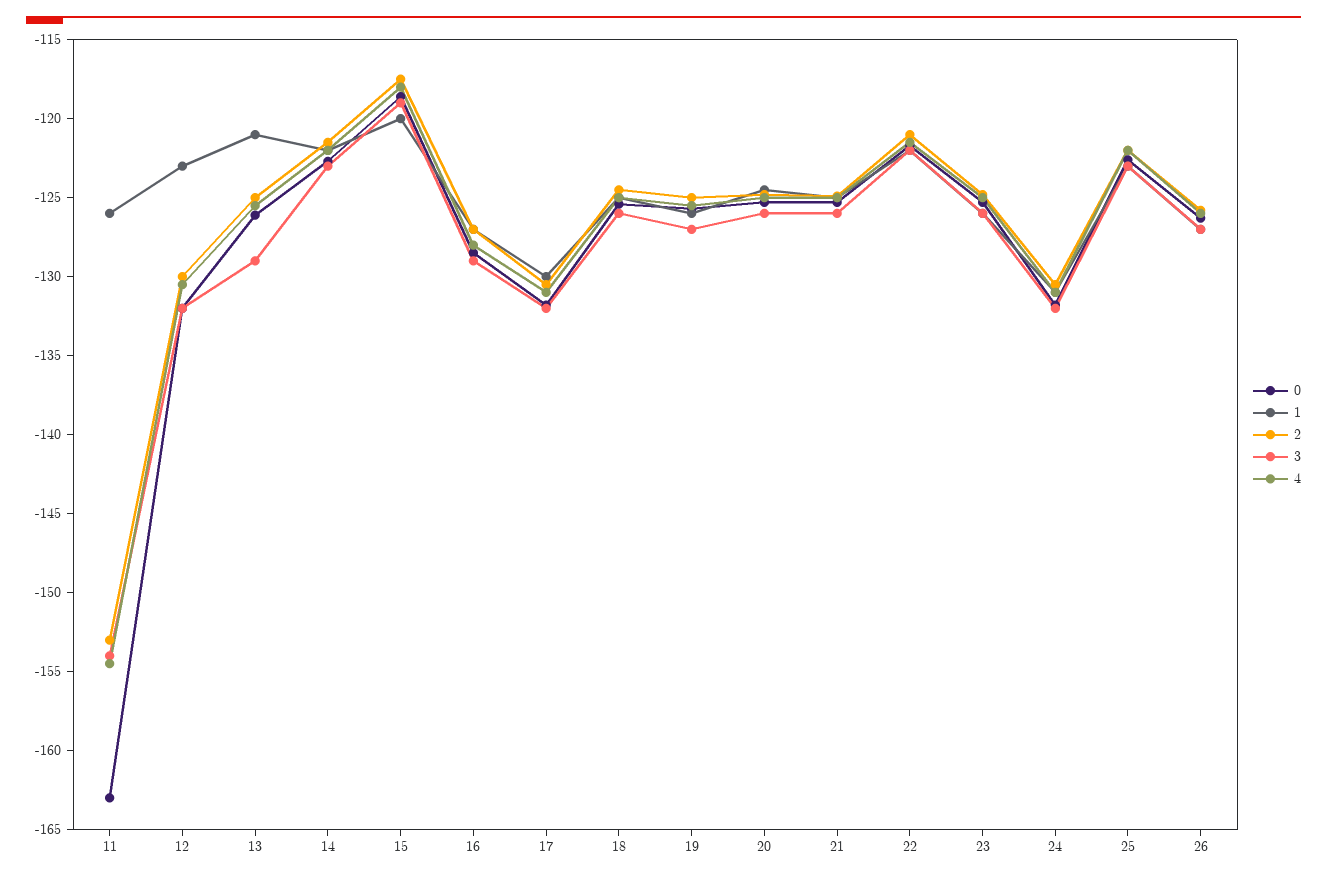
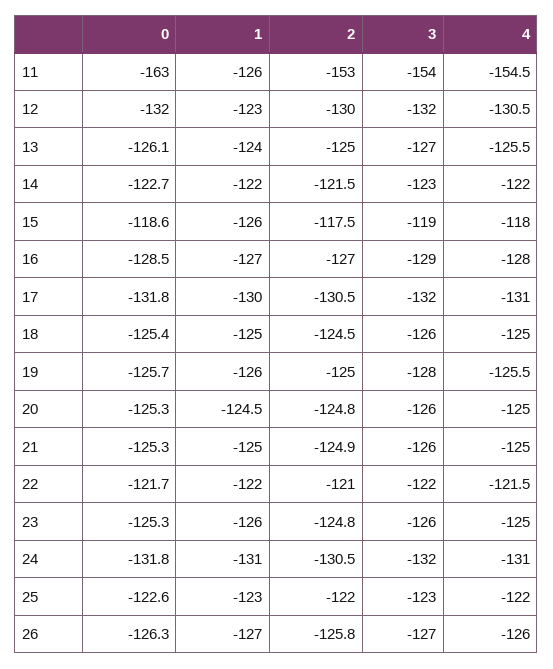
1, 13: -121 -> -124
3, 13: -129 -> -127
1, 15: -120 -> -126
3, 19: -127 -> -128

